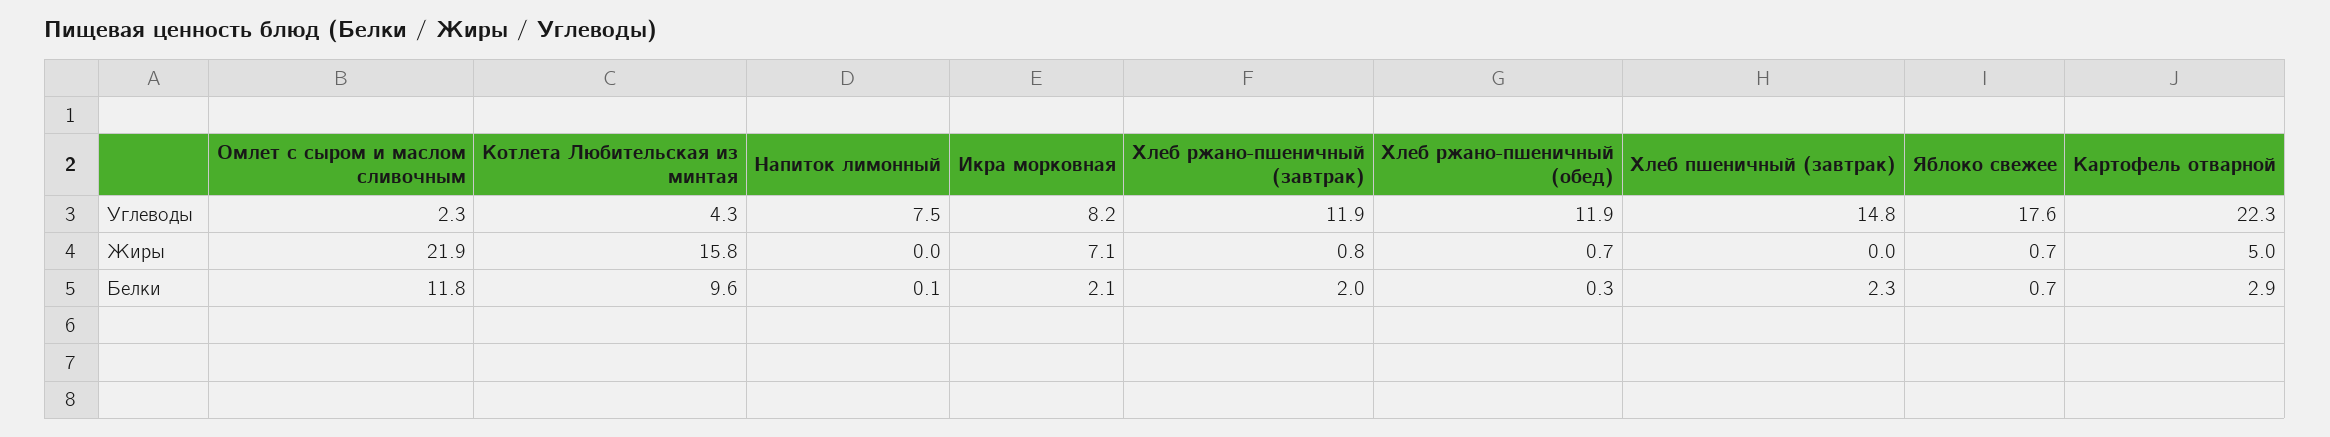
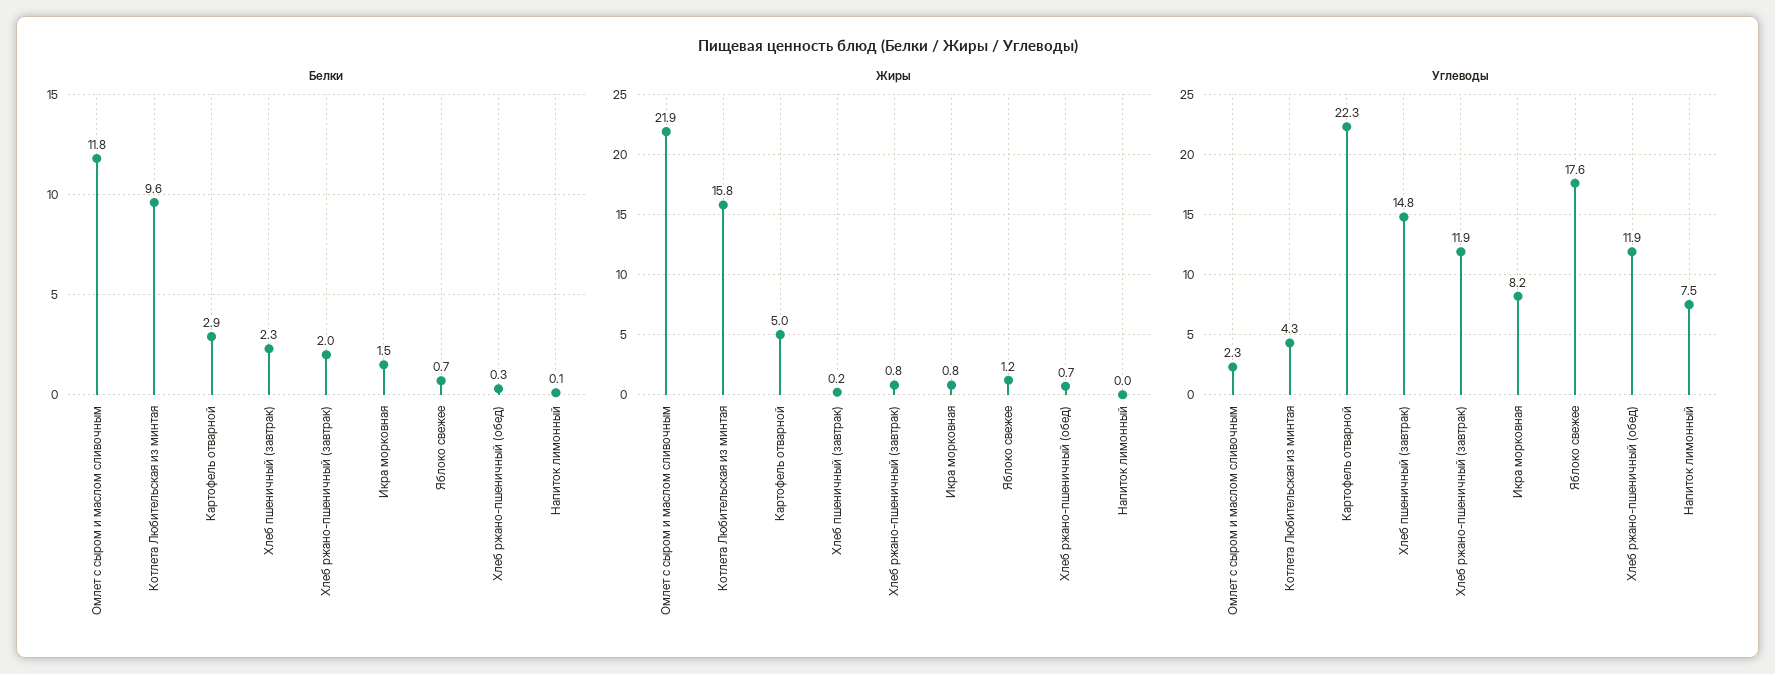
Жиры, Икра морковная: 7.1 -> 0.8
Жиры, Хлеб пшеничный (завтрак): 0 -> 0.2
Жиры, Яблоко свежее: 0.7 -> 1.2
Белки, Икра морковная: 2.1 -> 1.5

